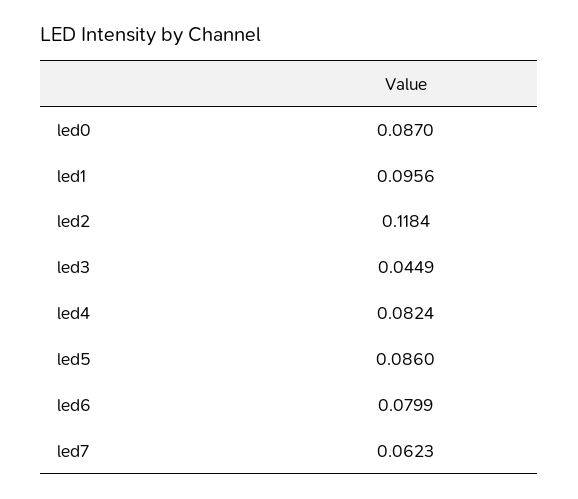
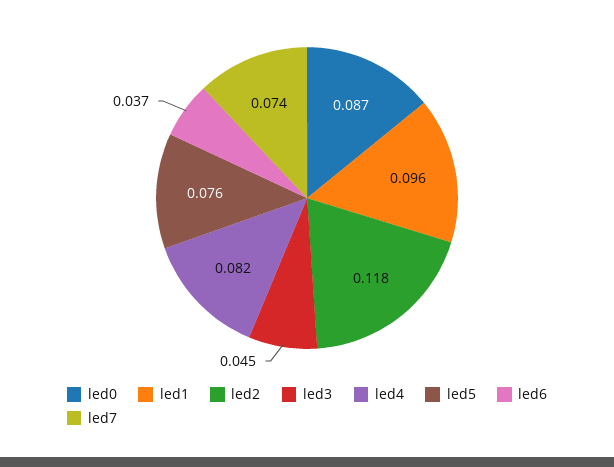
led5: 0.086 -> 0.076
led6: 0.0799 -> 0.037
led7: 0.0623 -> 0.074

